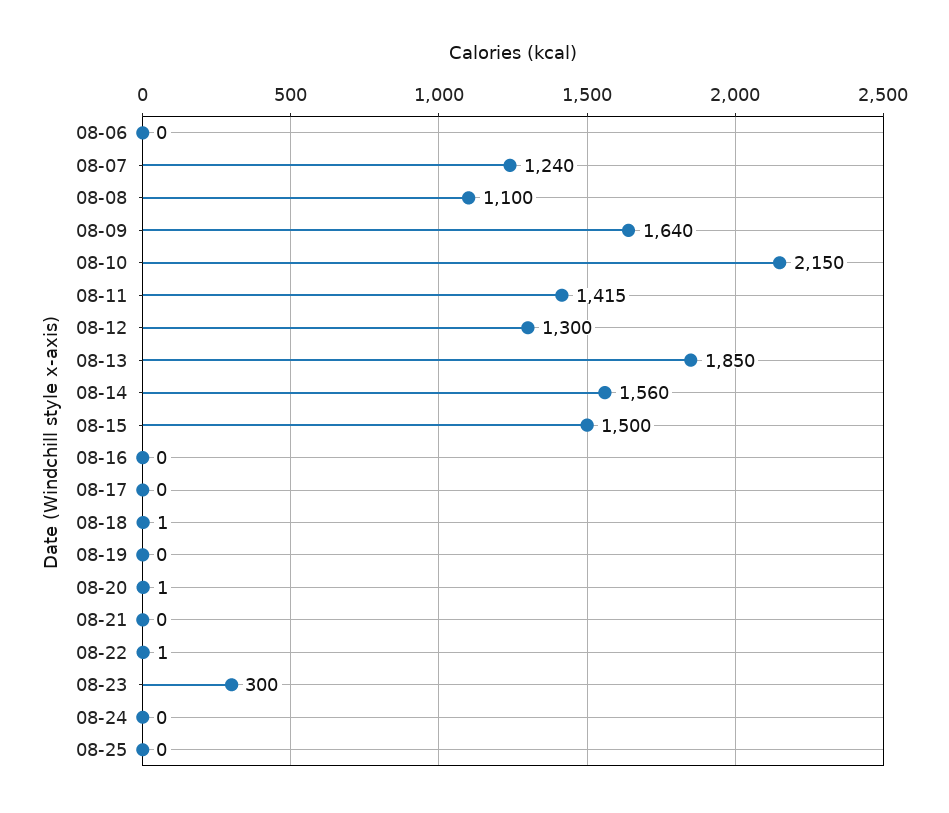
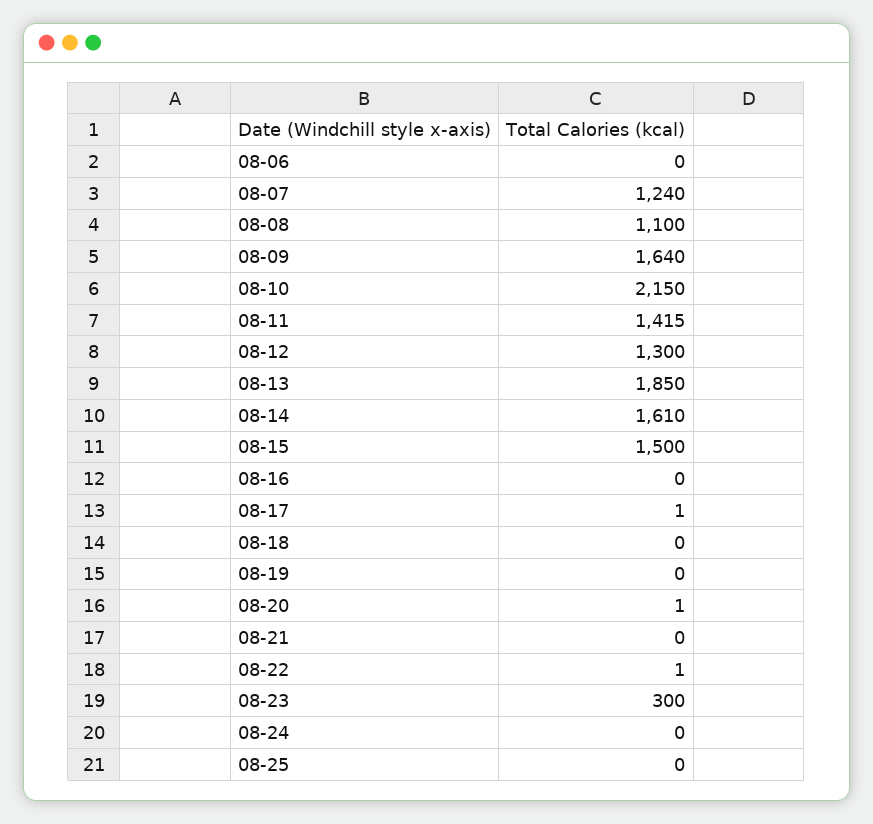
08-14: 1560 -> 1610
08-17: 0 -> 1
08-18: 1 -> 0

